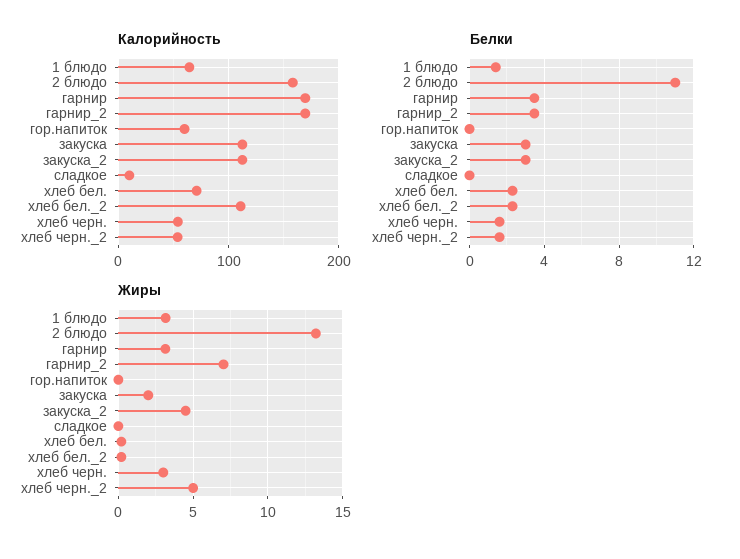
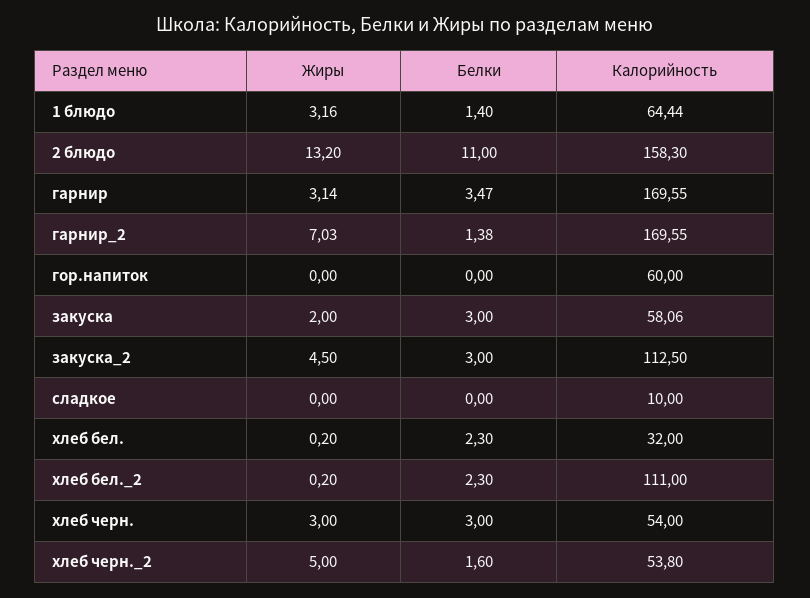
Калорийность, закуска: 110 -> 58.06
Калорийность, хлеб бел.: 70 -> 32
Белки, гарнир_2: 3.5 -> 1.38
Белки, хлеб черн.: 1.5 -> 3

